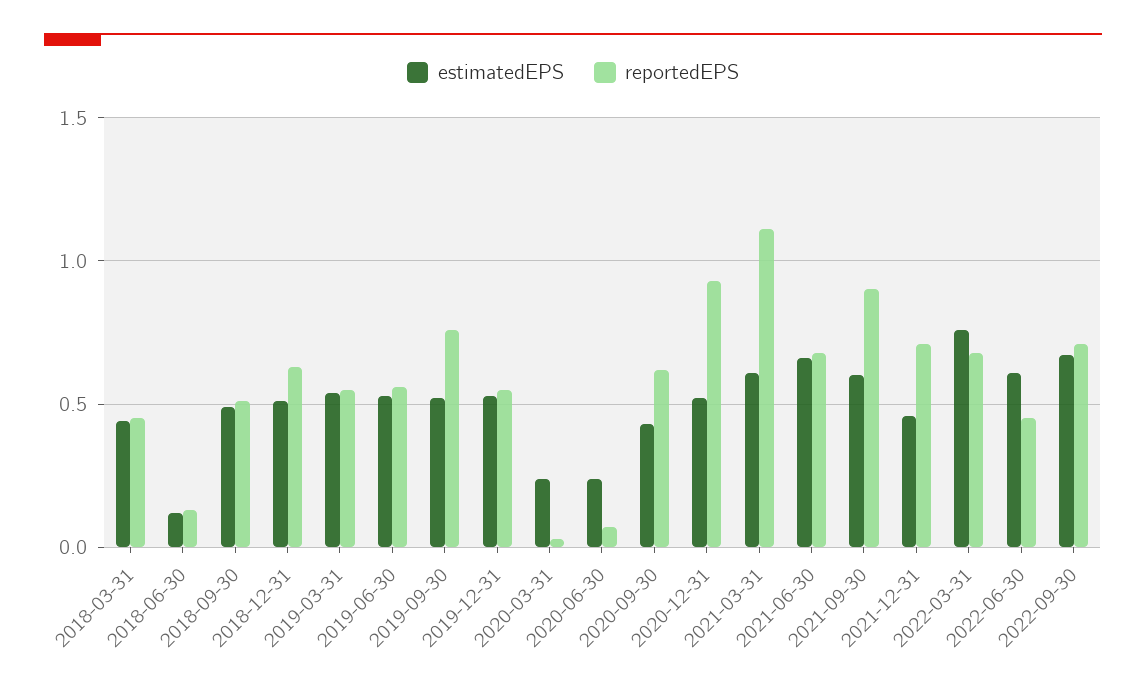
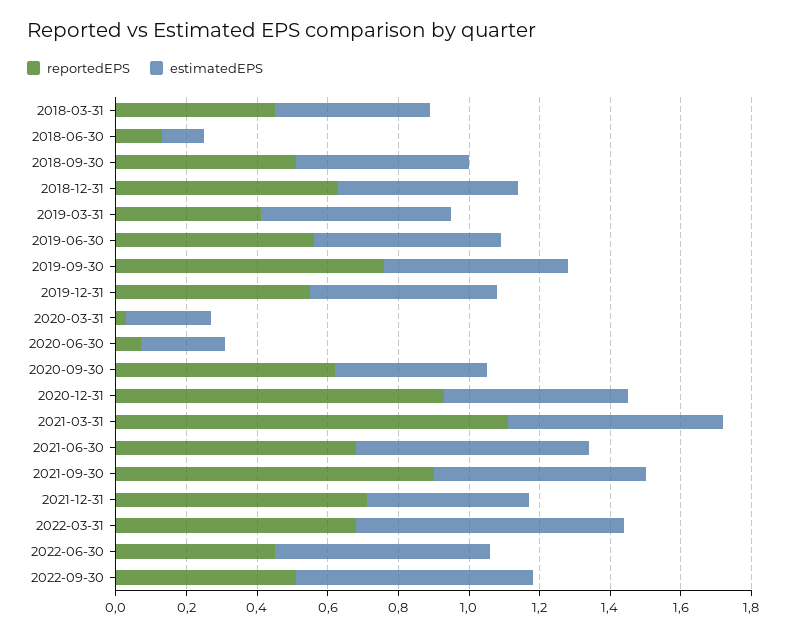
reportedEPS, 2019-03-31: 0.55 -> 0.4
reportedEPS, 2022-09-30: 0.7 -> 0.5

